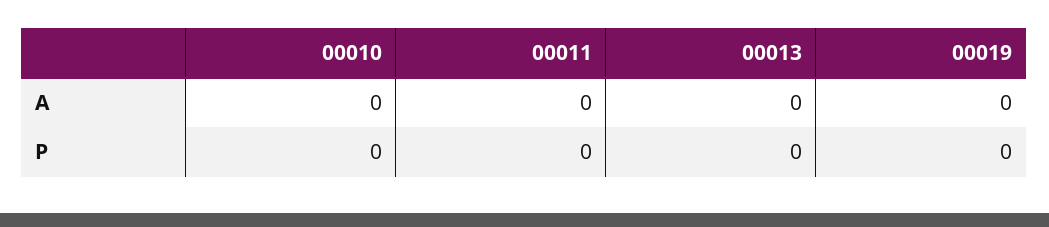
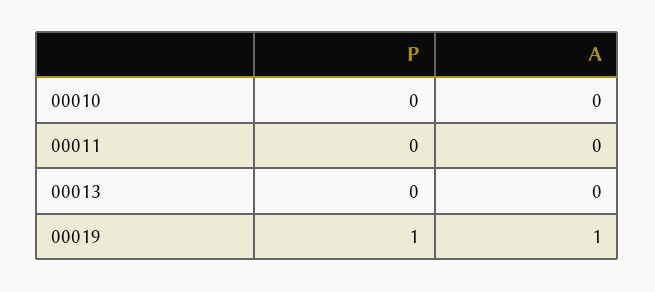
00019, A: 0 -> 1
00019, P: 0 -> 1

